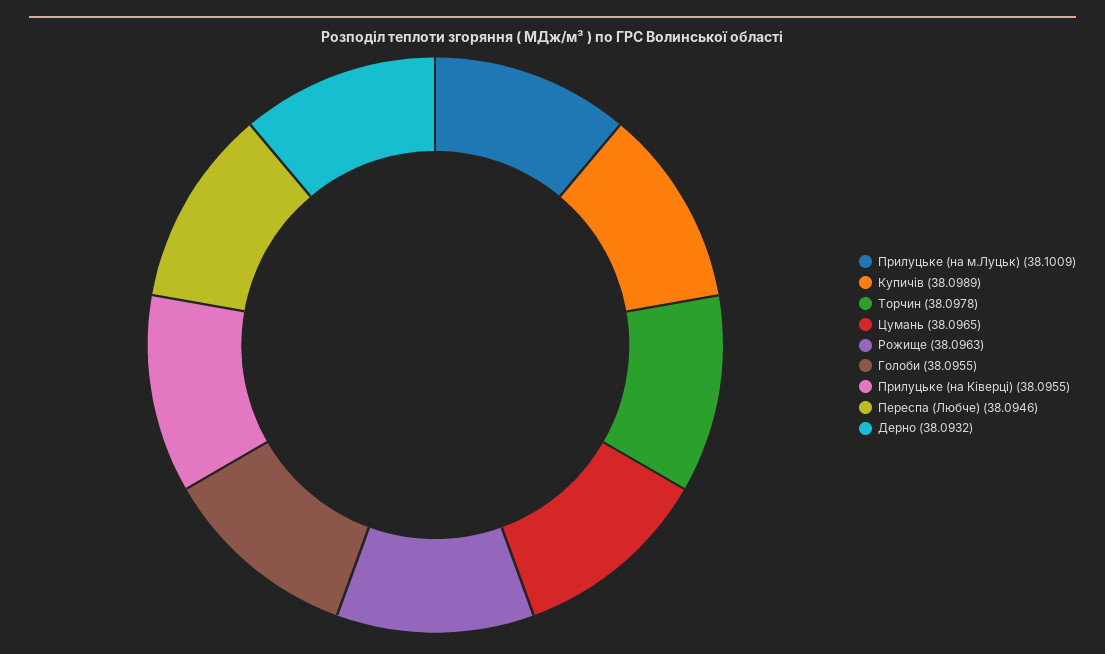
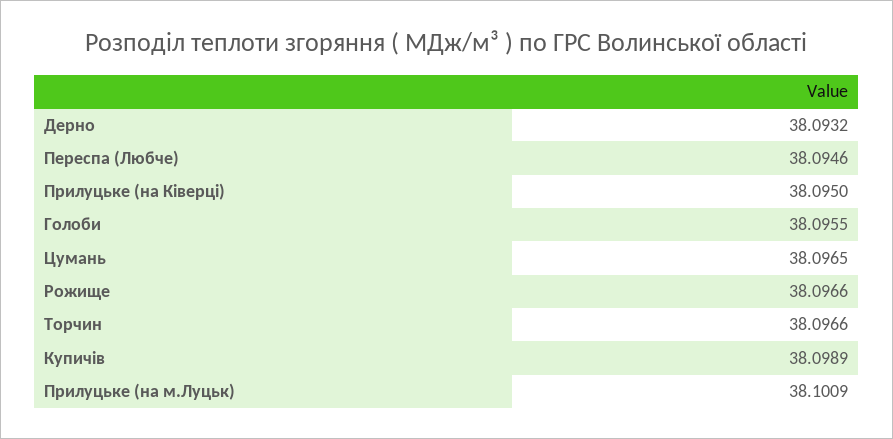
Торчин: 38.0978 -> 38.0966
Рожище: 38.0963 -> 38.0966
Прилуцьке (на Ківерці): 38.0955 -> 38.095

